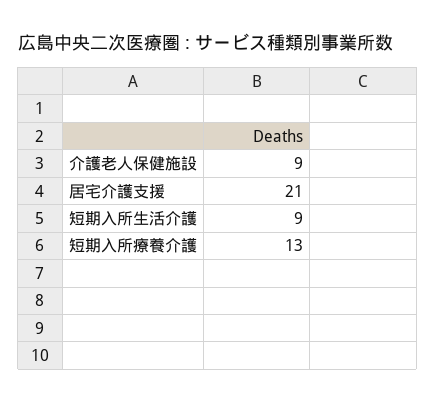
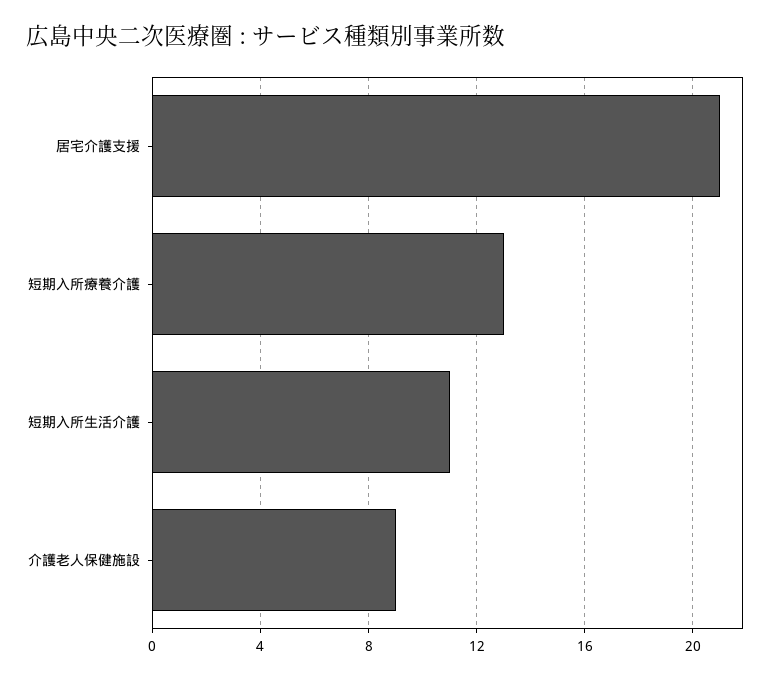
短期入所生活介護: 9 -> 11

